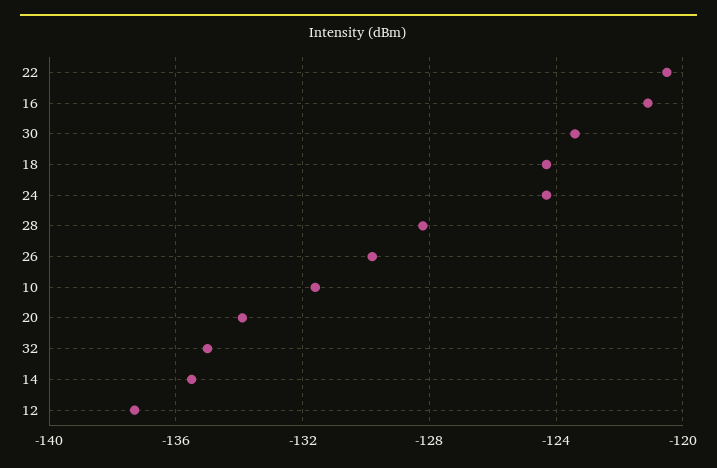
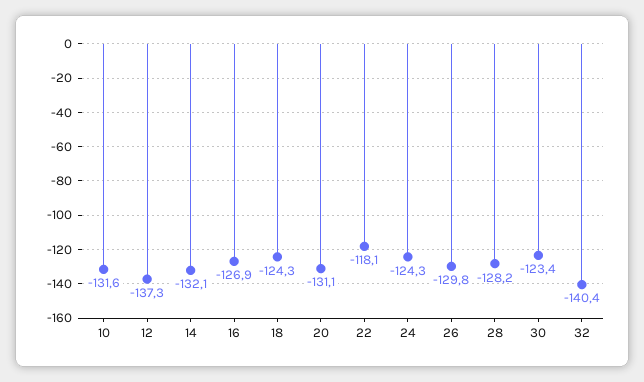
22: -120.5 -> -118.1
16: -121 -> -126.9
20: -134 -> -131.1
32: -135 -> -140.4
14: -135.5 -> -132.1

